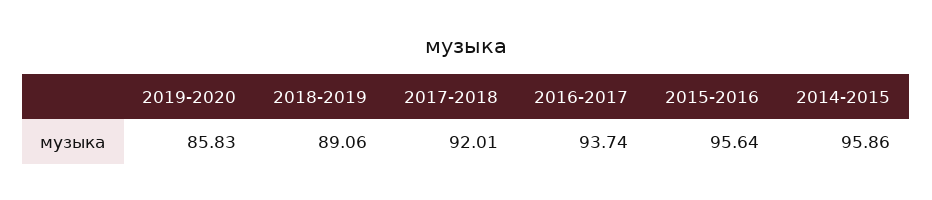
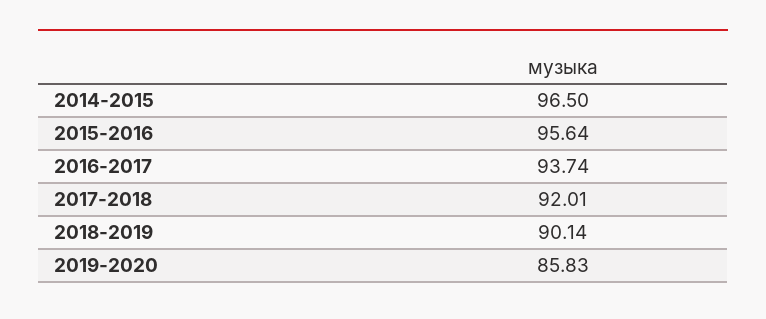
2018-2019: 89.06 -> 90.14
2014-2015: 95.86 -> 96.5

